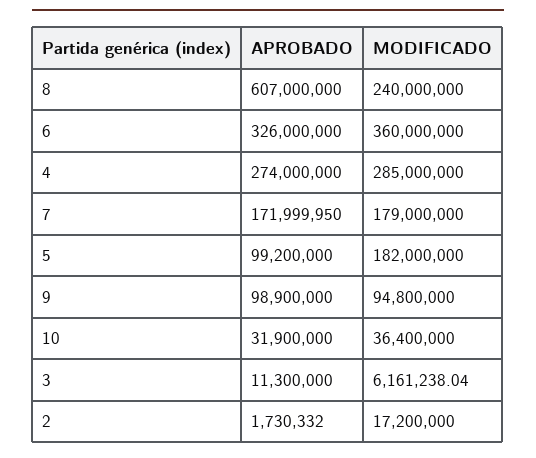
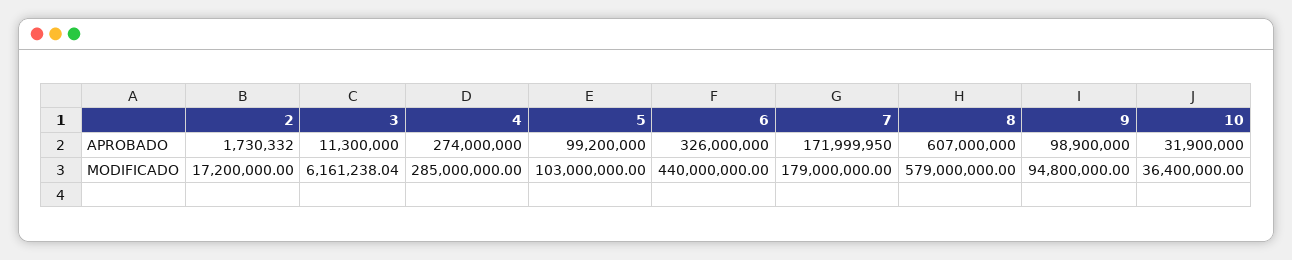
MODIFICADO, 8: 240000000 -> 579000000
MODIFICADO, 6: 360000000 -> 440000000
MODIFICADO, 5: 182000000 -> 103000000

